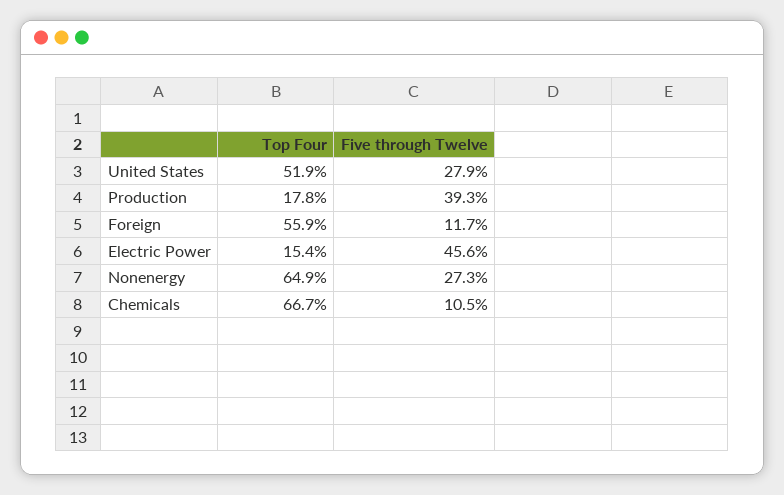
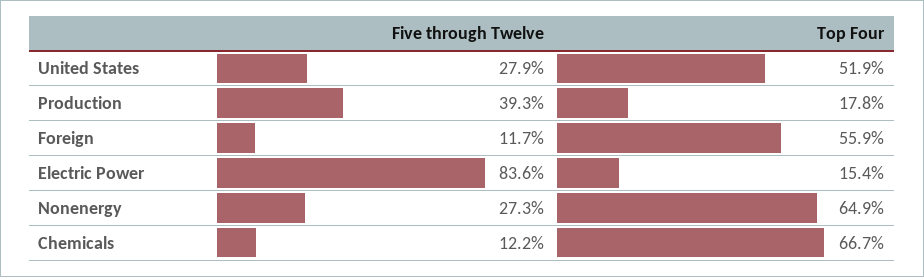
Five through Twelve, Electric Power: 45.6 -> 83.6
Five through Twelve, Chemicals: 10.5 -> 12.2

